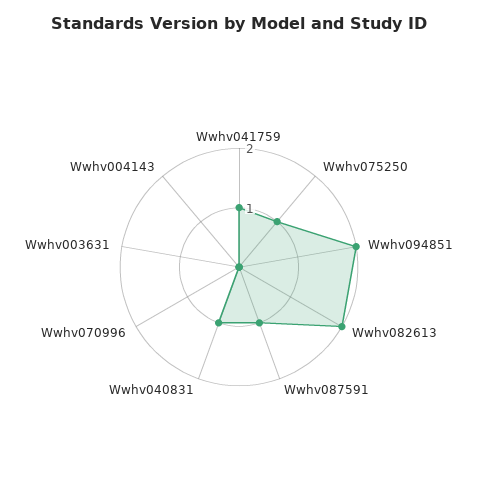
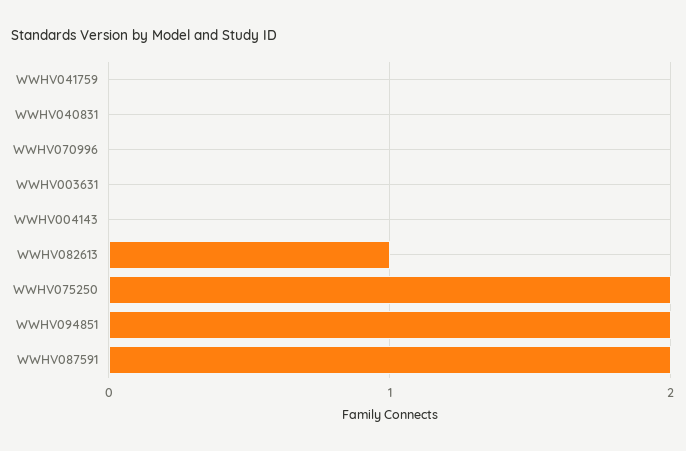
Wwhv041759: 1 -> 0
Wwhv075250: 1 -> 2
Wwhv082613: 2 -> 1
Wwhv087591: 1 -> 2
Wwhv040831: 1 -> 0

